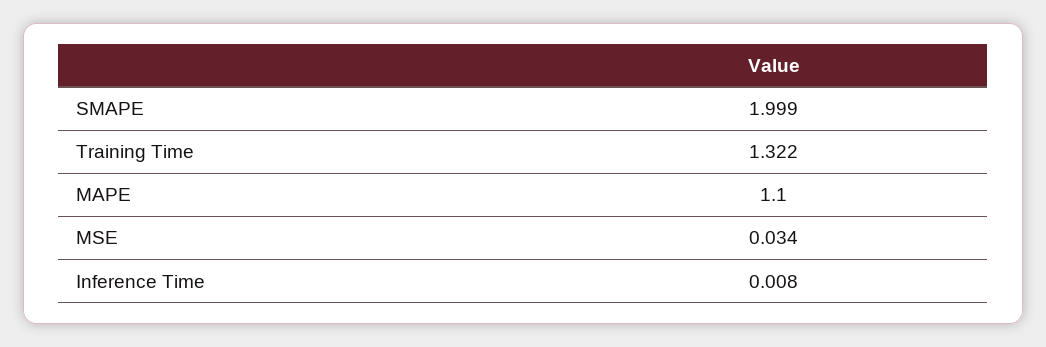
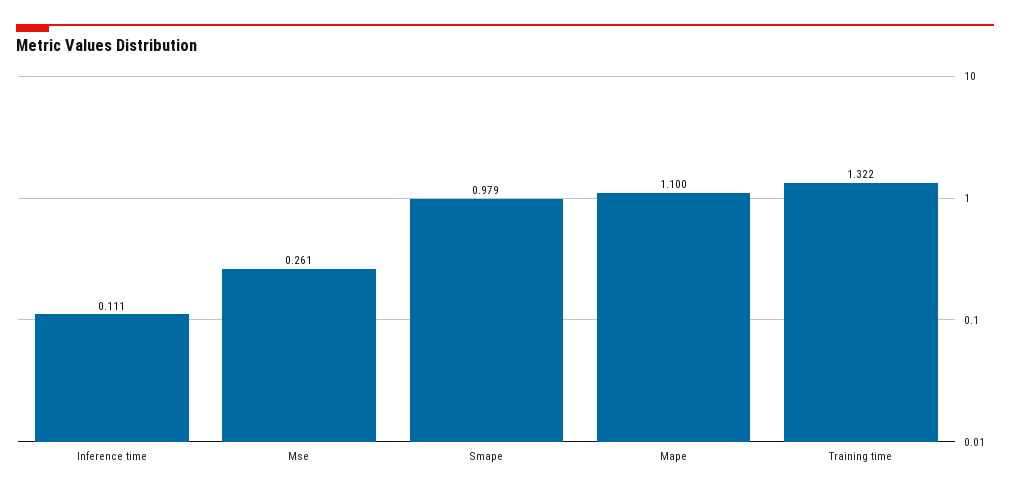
SMAPE: 1.999 -> 0.979
MSE: 0.034 -> 0.261
Inference Time: 0.008 -> 0.111

